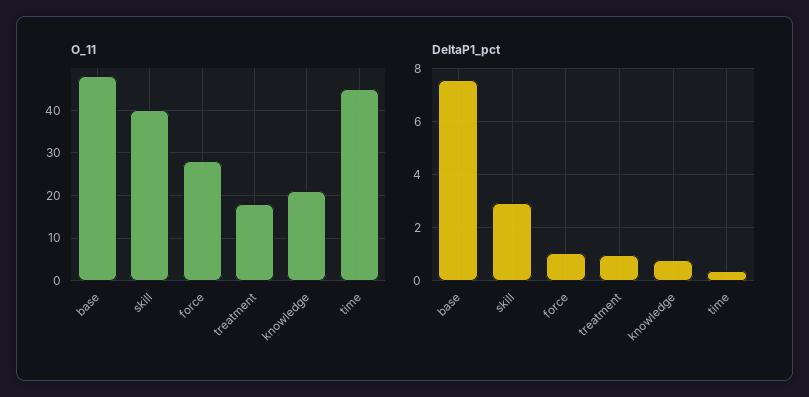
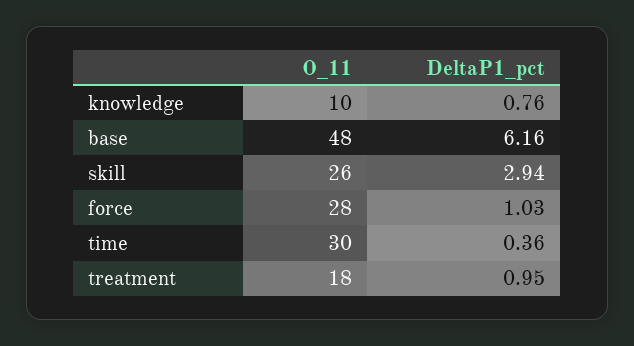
O_11, skill: 40 -> 26
O_11, knowledge: 20 -> 10
O_11, time: 45 -> 30
DeltaP1_pct, base: 7.5 -> 6.16

